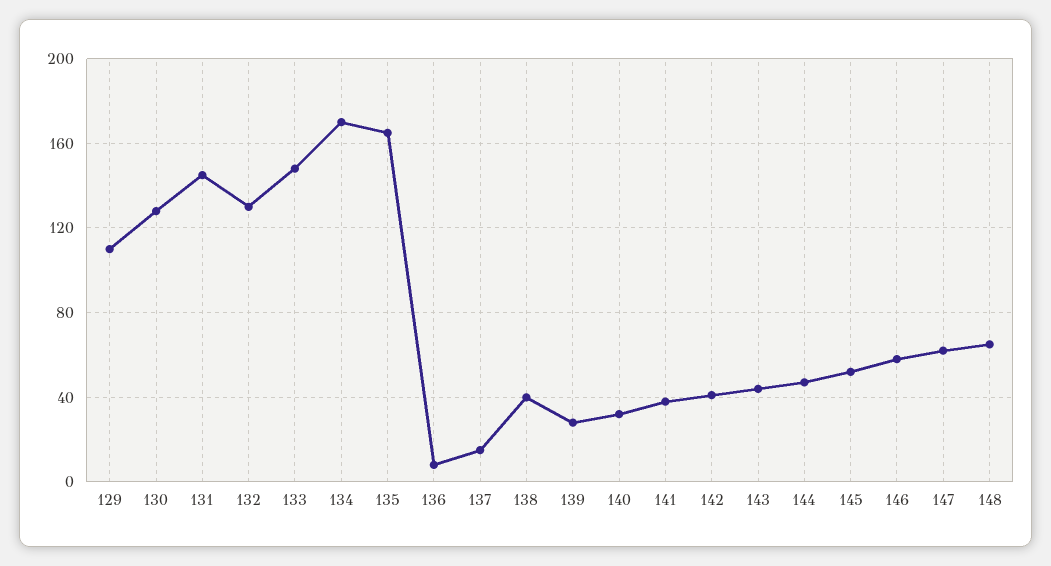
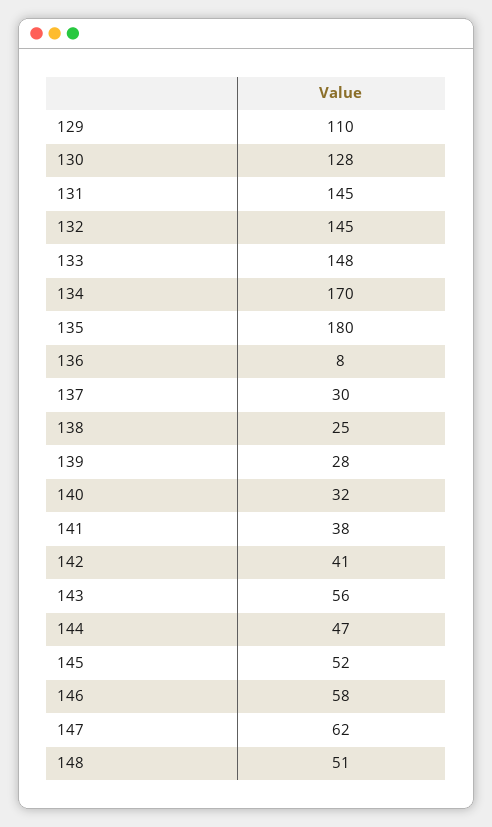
132: 130 -> 145
135: 165 -> 180
137: 15 -> 30
138: 40 -> 25
143: 45 -> 56
148: 65 -> 51

